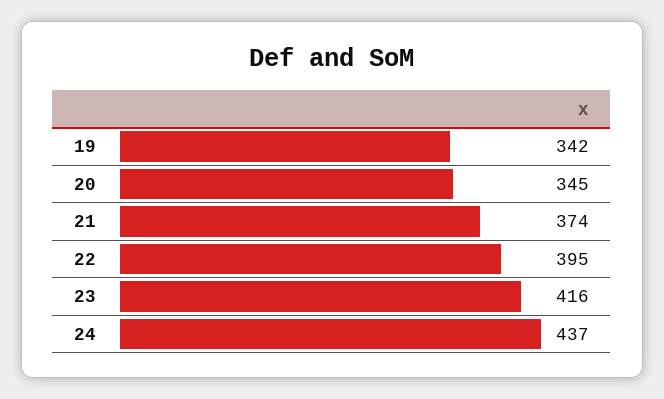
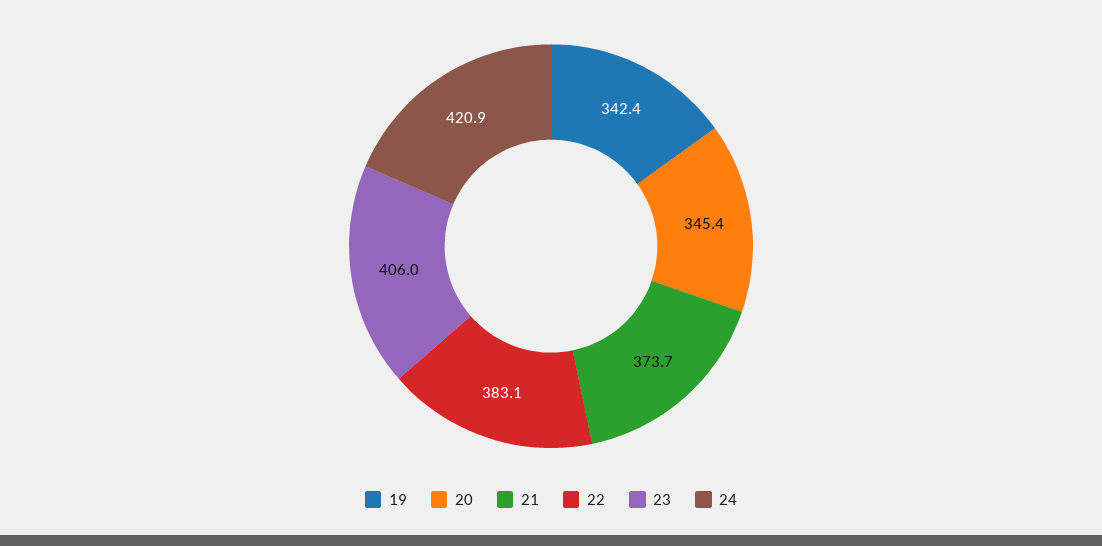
22: 395 -> 383.1
23: 416 -> 406
24: 437 -> 420.9

